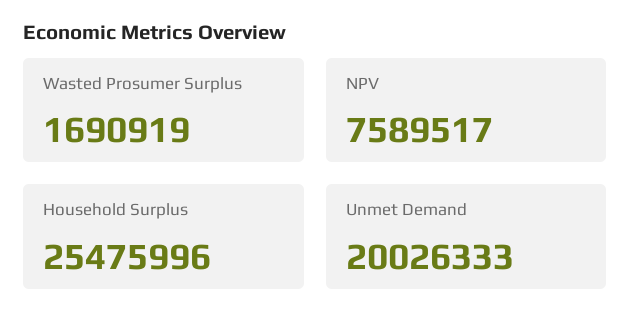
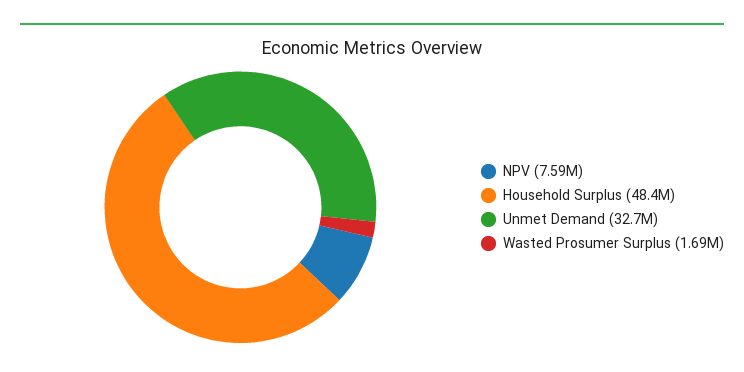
Household Surplus: 25475996 -> 48400000
Unmet Demand: 20026333 -> 32700000

